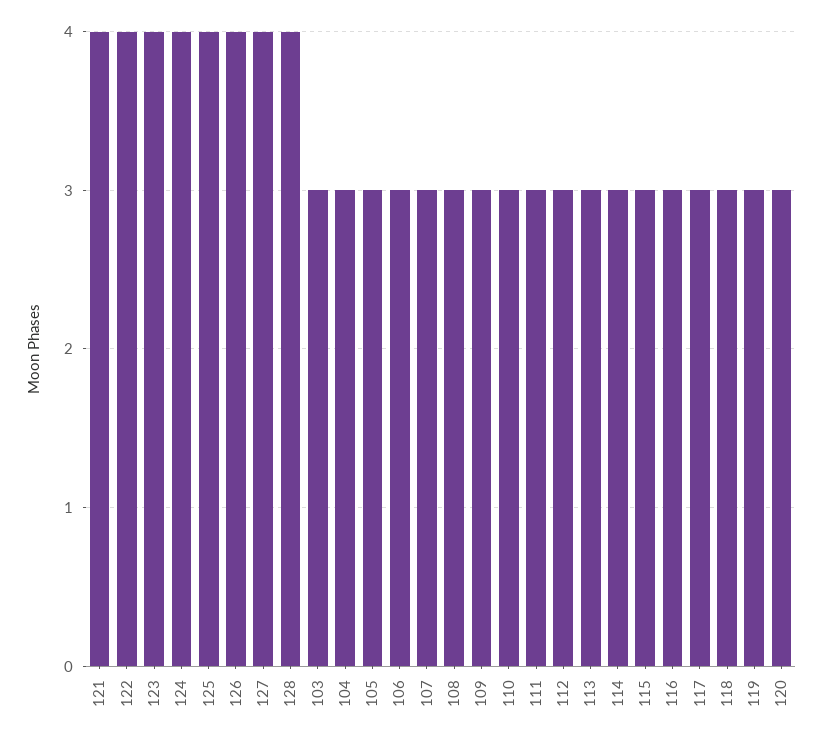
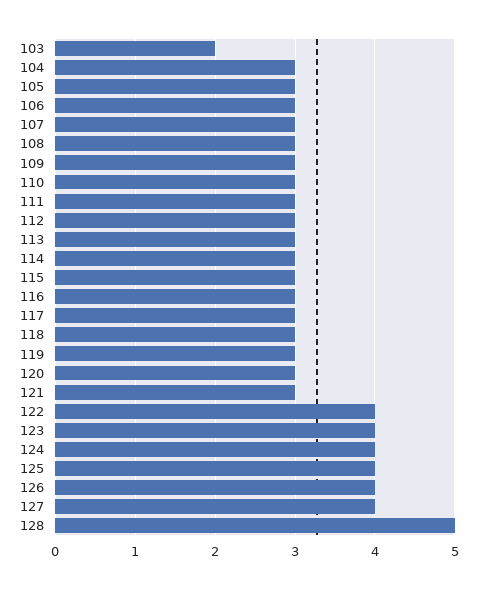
121: 4 -> 3
128: 4 -> 5
103: 3 -> 2

